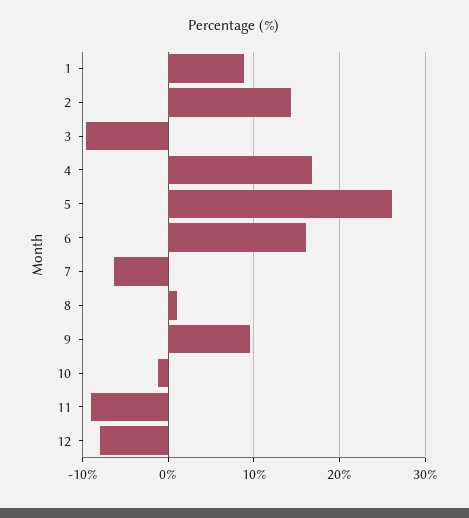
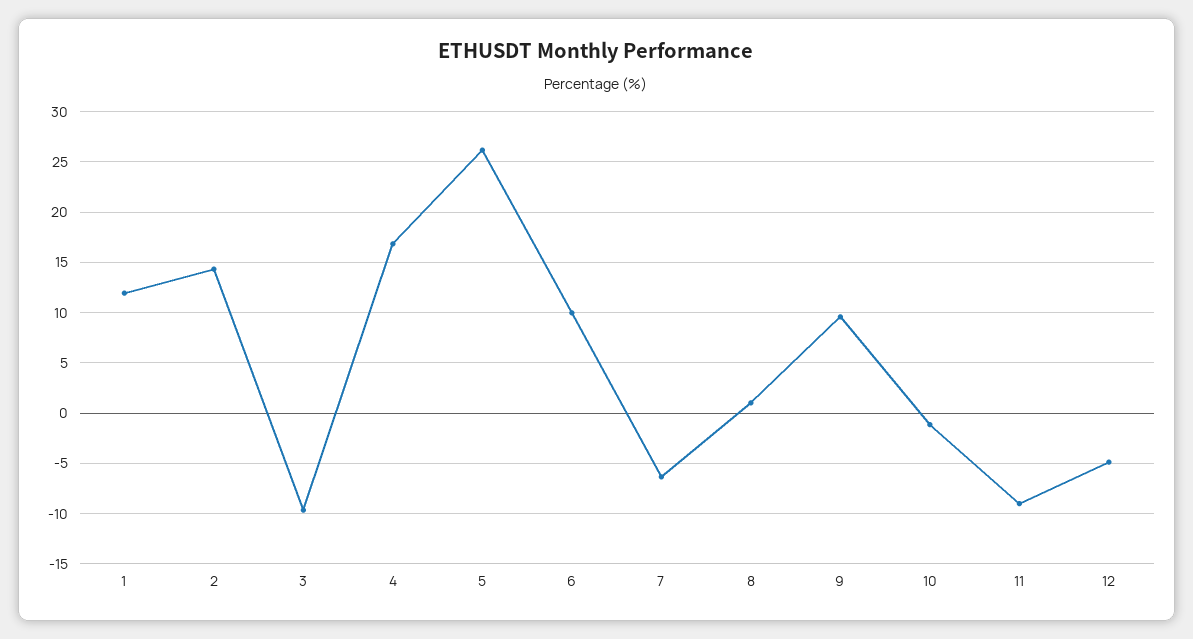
1: 9 -> 12
6: 16 -> 10
12: -8 -> -5

